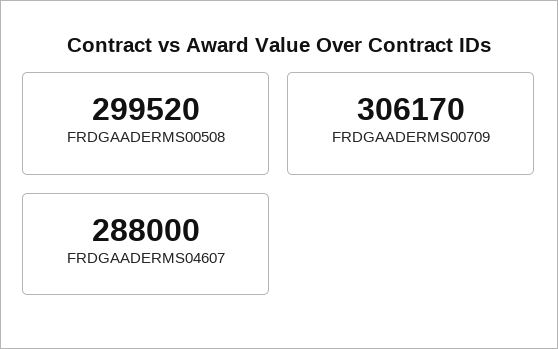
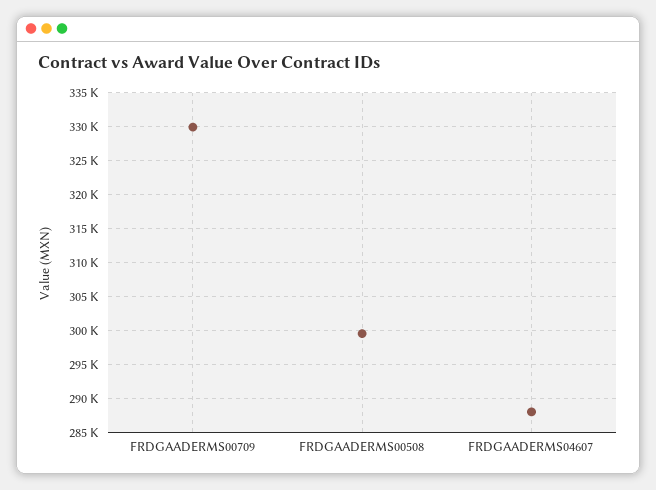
FRDGAADERMS00709: 306170 -> 330000

